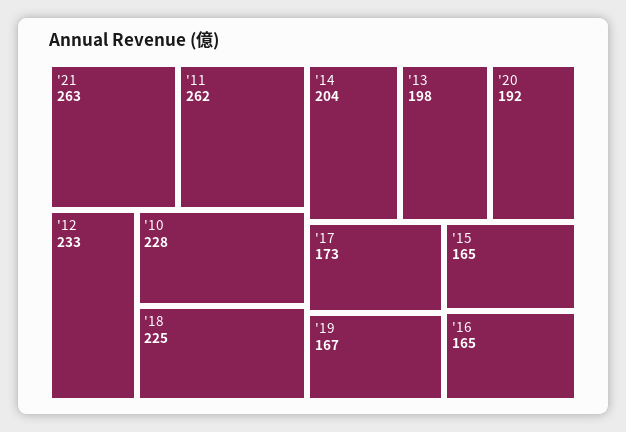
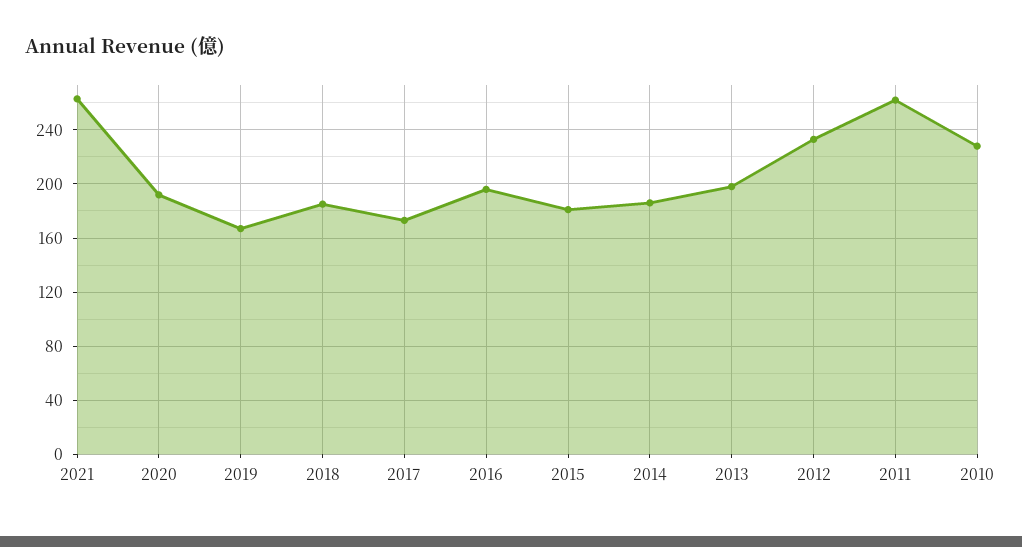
'18: 225 -> 185
'14: 204 -> 185
'15: 165 -> 180
'16: 165 -> 195

